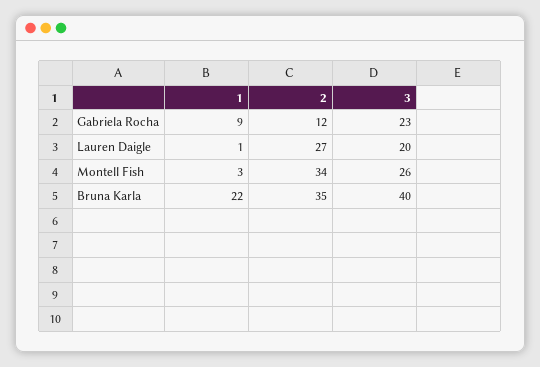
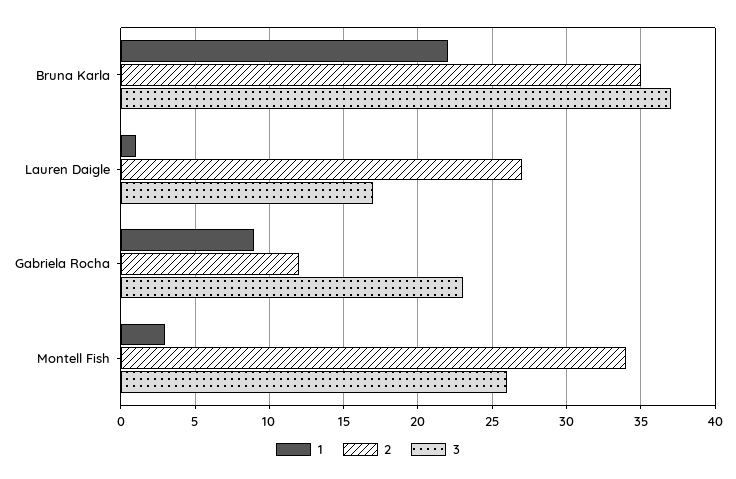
3, Lauren Daigle: 20 -> 17
3, Bruna Karla: 40 -> 37

